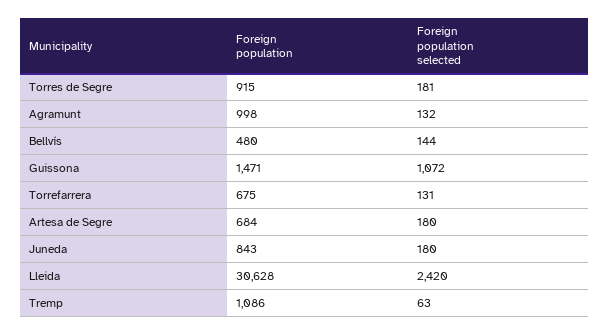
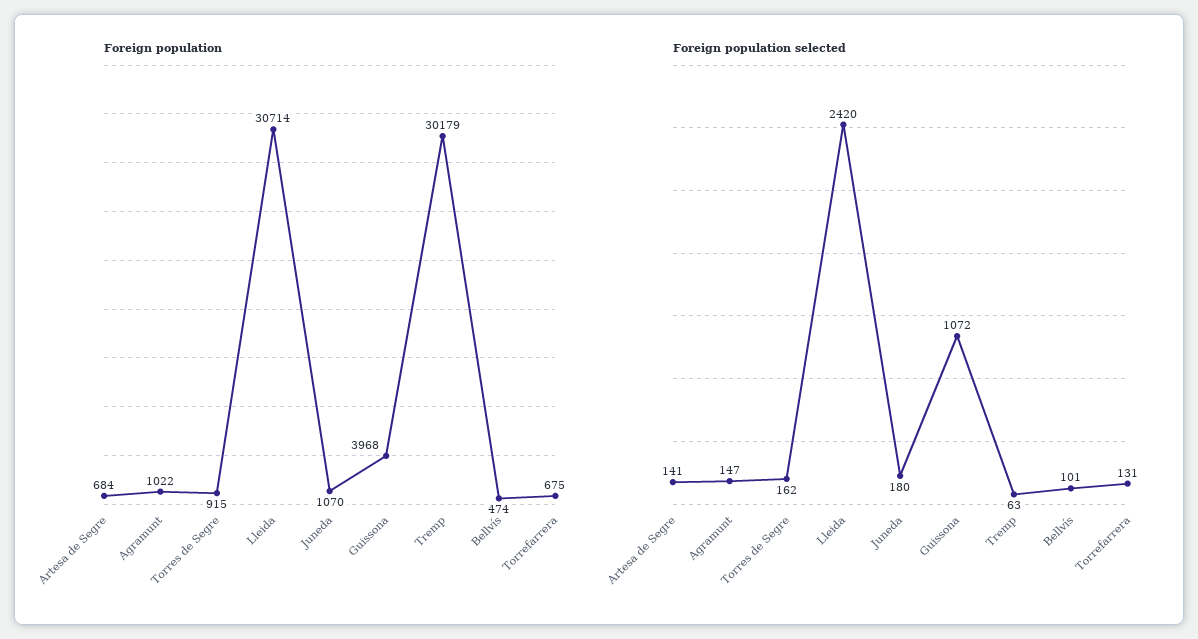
Foreign population selected, Torres de Segre: 181 -> 162
Foreign population, Agramunt: 998 -> 1022
Foreign population selected, Agramunt: 132 -> 147
Foreign population, Bellvís: 480 -> 474
Foreign population selected, Bellvís: 144 -> 101
Foreign population, Guissona: 1471 -> 3968
Foreign population selected, Artesa de Segre: 180 -> 141
Foreign population, Juneda: 843 -> 1070
Foreign population, Lleida: 30628 -> 30714
Foreign population, Tremp: 1086 -> 30179

